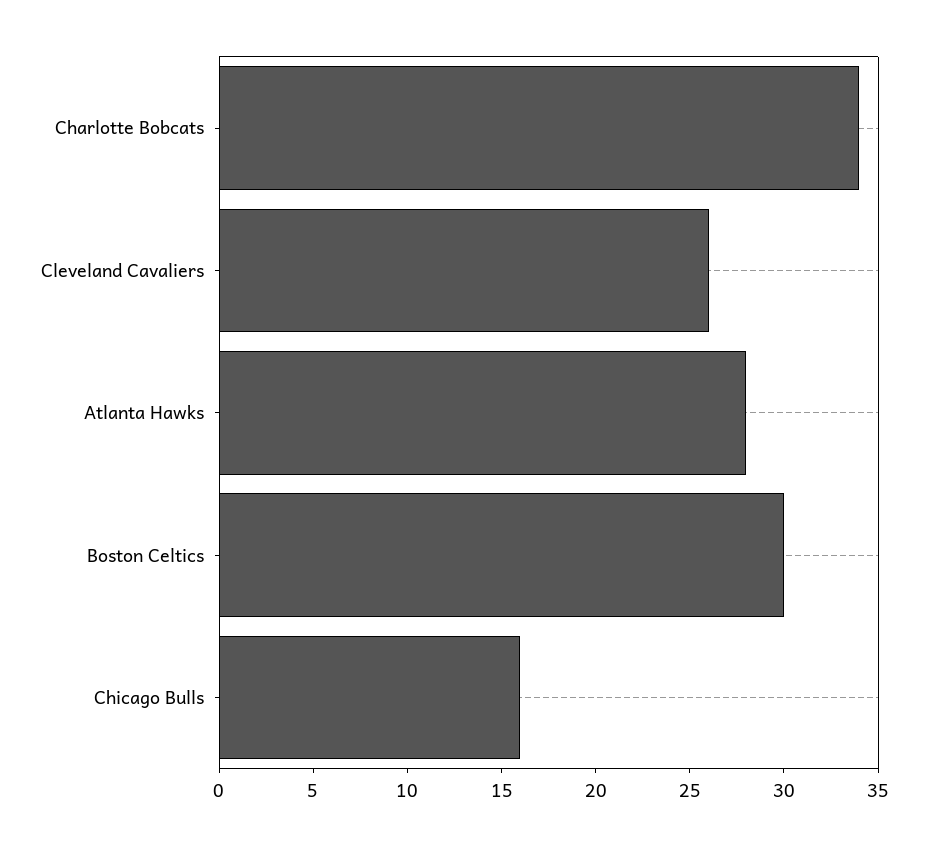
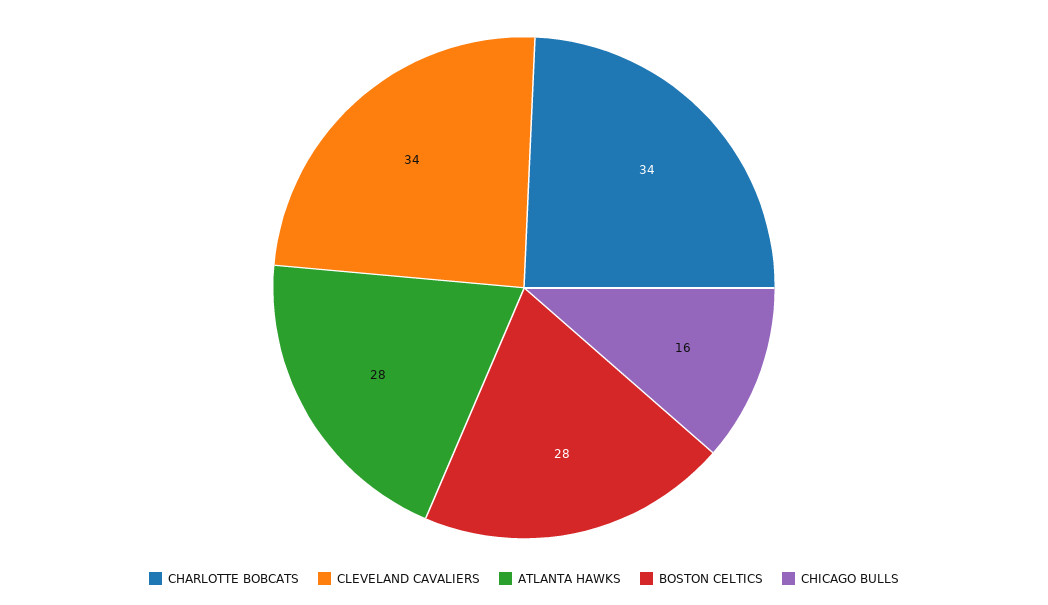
Cleveland Cavaliers: 26 -> 34
Boston Celtics: 30 -> 28

